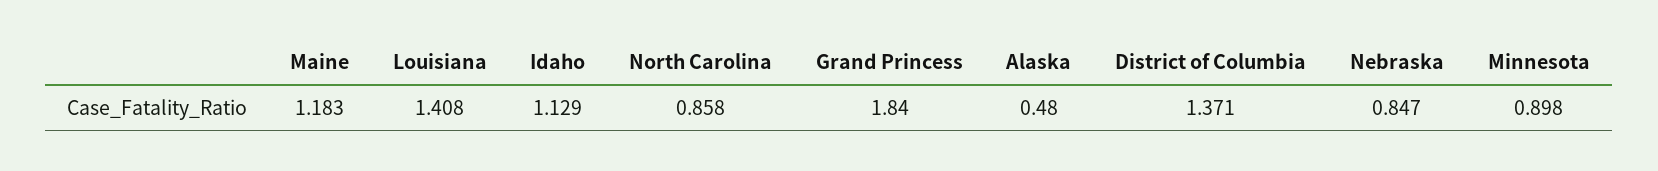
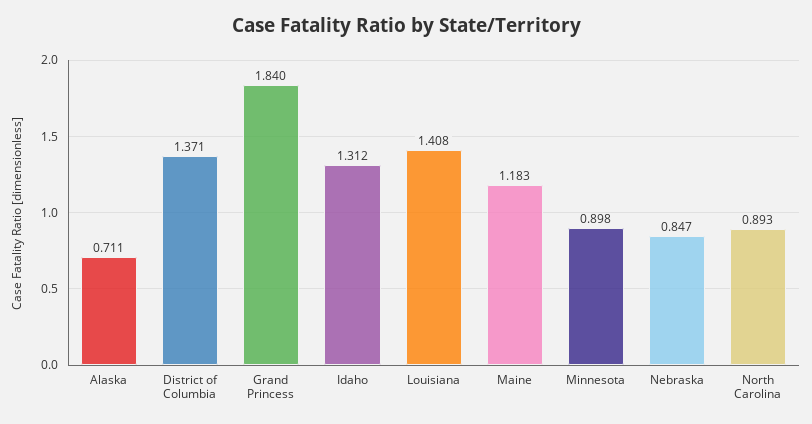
Idaho: 1.129 -> 1.312
North Carolina: 0.858 -> 0.893
Alaska: 0.48 -> 0.711

